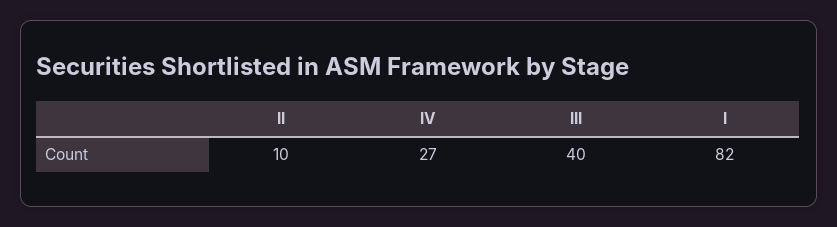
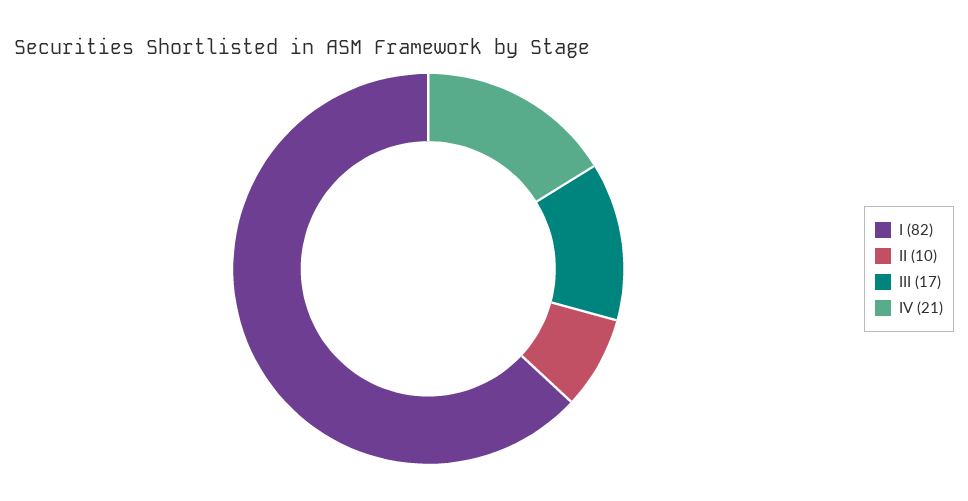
IV: 27 -> 21
III: 40 -> 17

